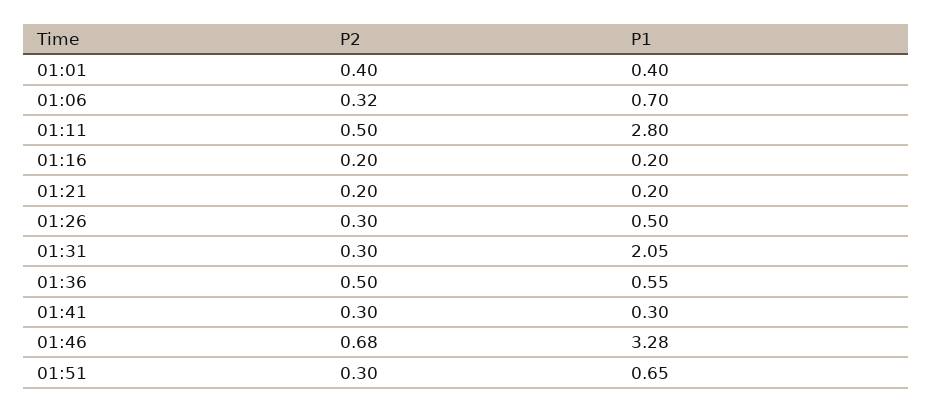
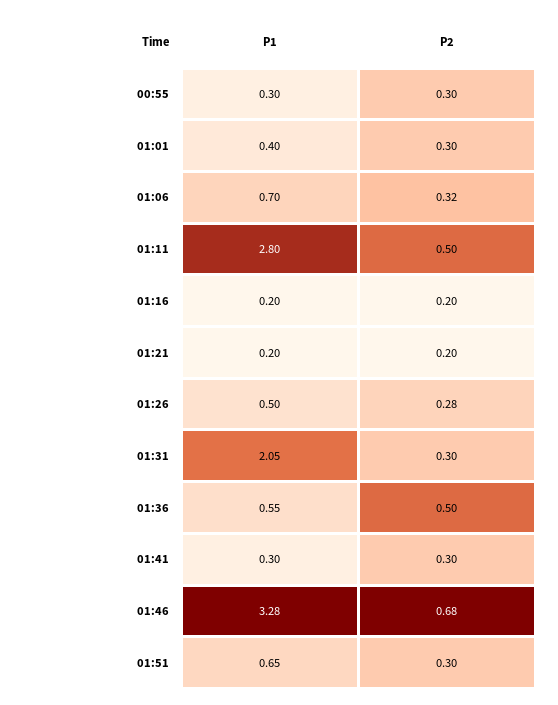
P2, 01:01: 0.4 -> 0.3
P2, 01:26: 0.3 -> 0.28
P1, 00:55: none -> 0.3
P2, 00:55: none -> 0.3

